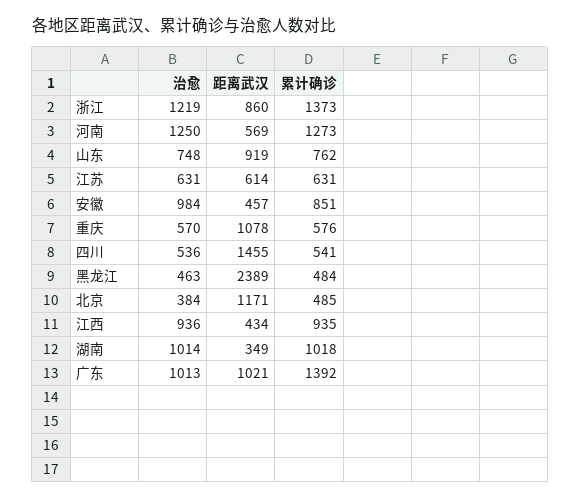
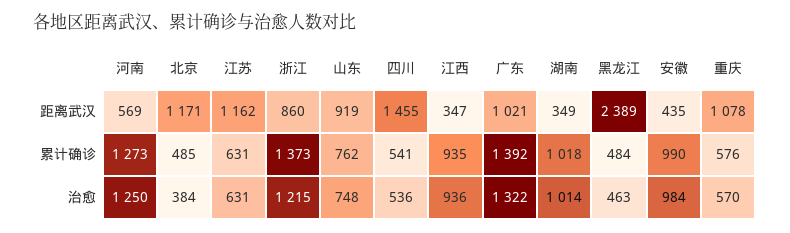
治愈, 浙江: 1219 -> 1215
距离武汉, 江苏: 614 -> 1162
距离武汉, 安徽: 457 -> 435
累计确诊, 安徽: 851 -> 990
距离武汉, 江西: 434 -> 347
治愈, 广东: 1013 -> 1322

